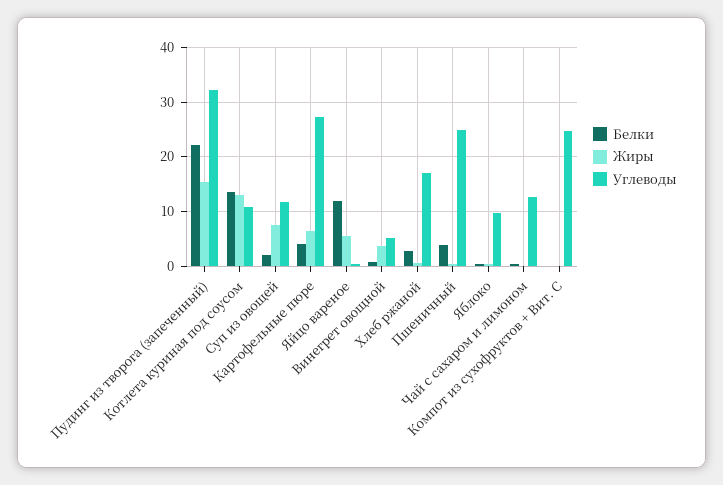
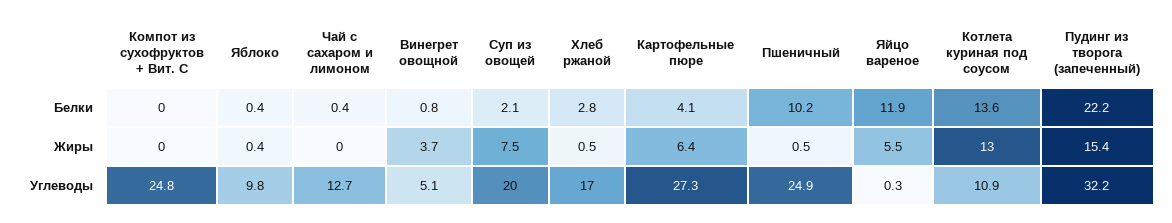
Углеводы, Суп из овощей: 12 -> 20
Белки, Пшеничный: 4 -> 10.2

